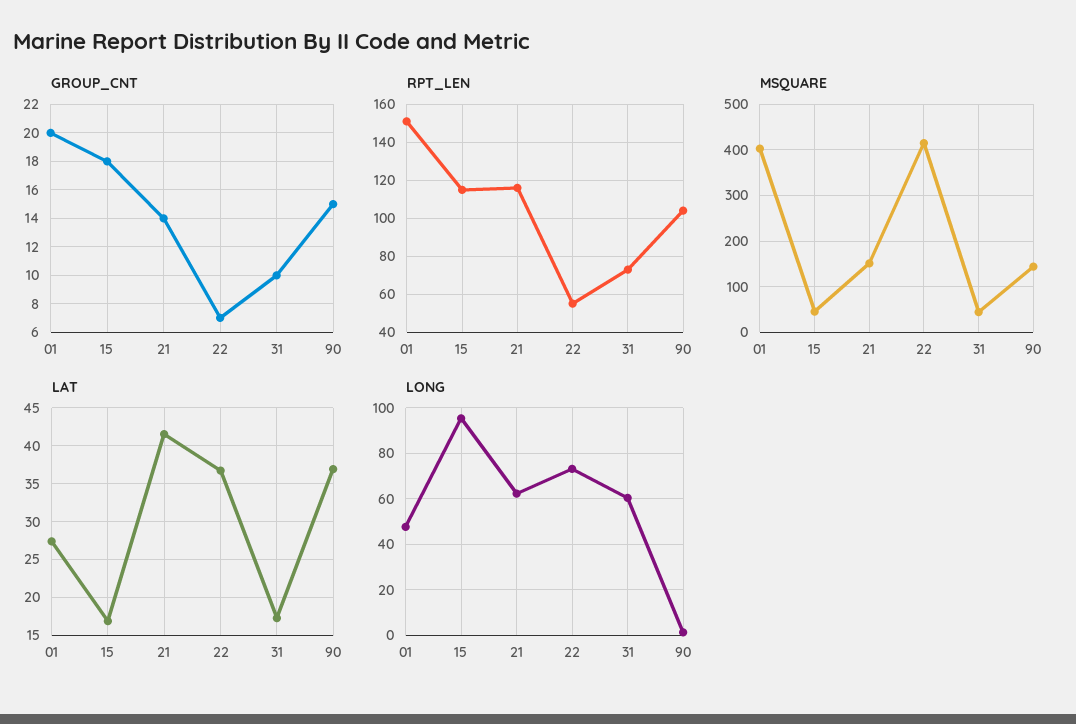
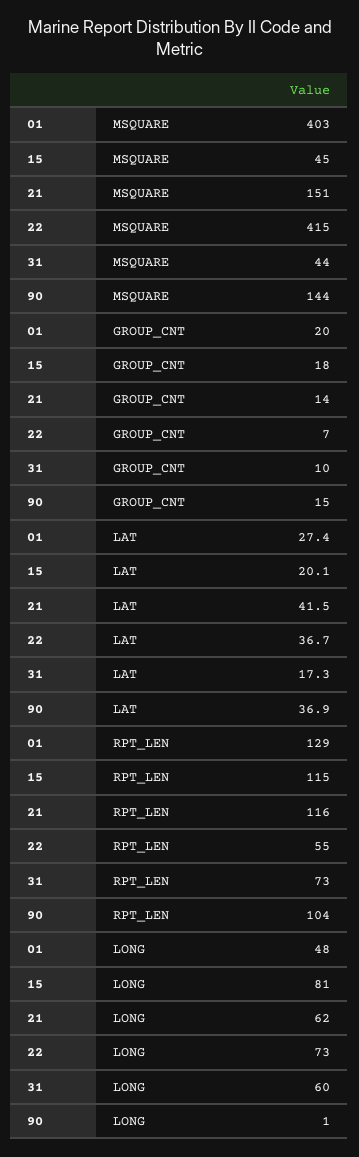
RPT_LEN, 01: 150 -> 129
LAT, 15: 17 -> 20.1
LONG, 15: 95 -> 81

